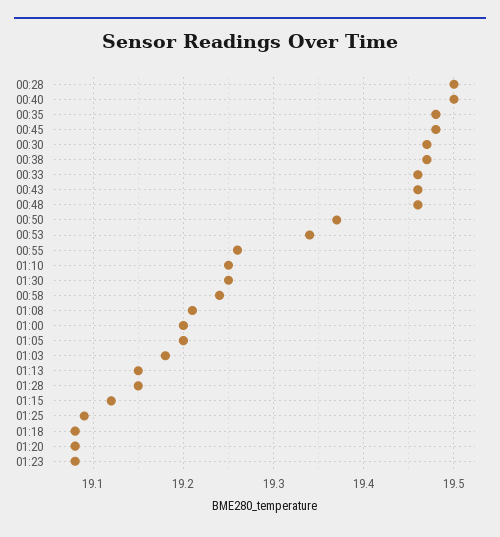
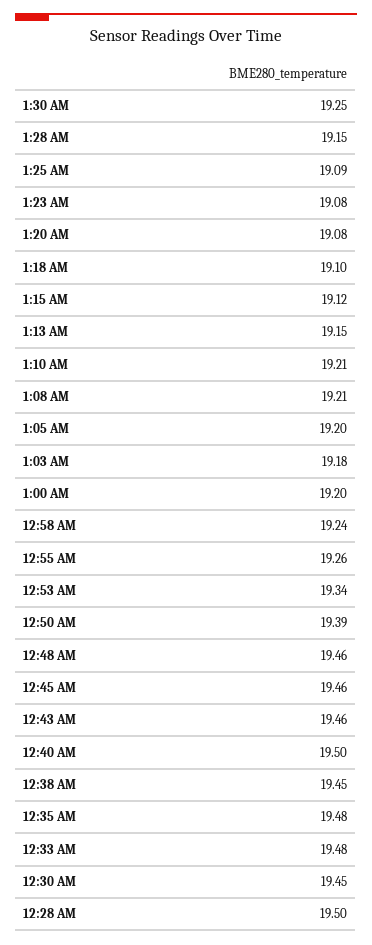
00:45: 19.48 -> 19.46
00:30: 19.47 -> 19.45
00:38: 19.47 -> 19.45
00:33: 19.46 -> 19.48
00:50: 19.37 -> 19.39
01:10: 19.25 -> 19.21
01:18: 19.08 -> 19.1

